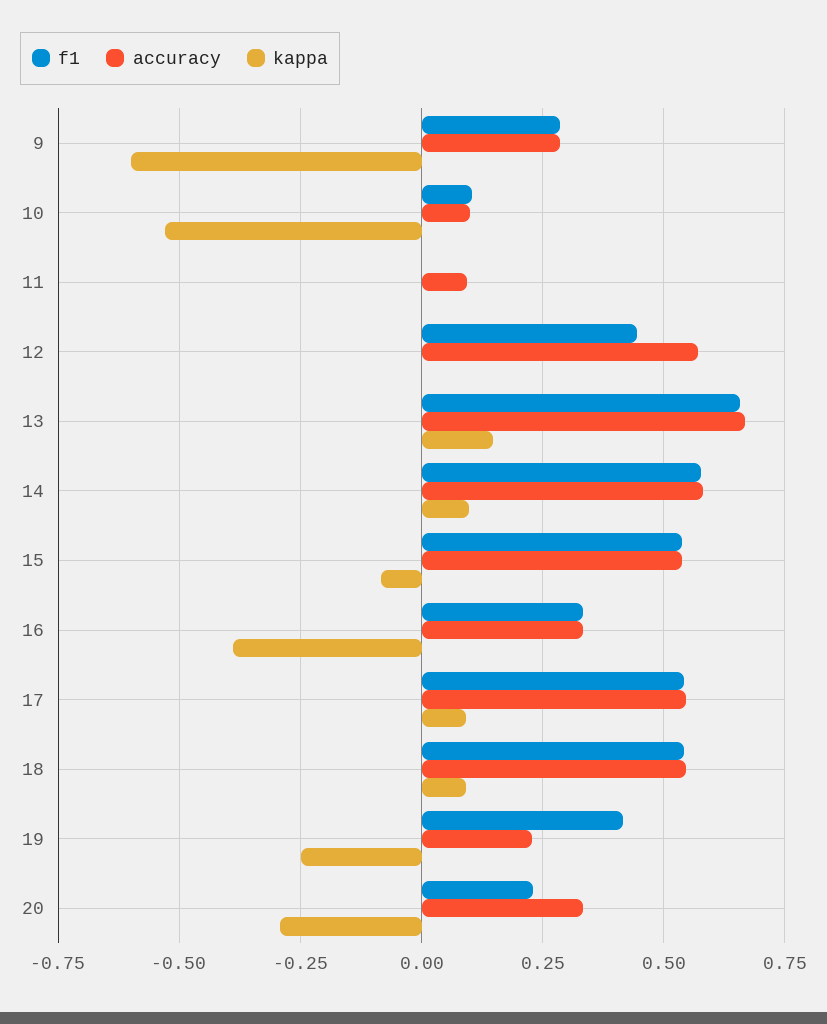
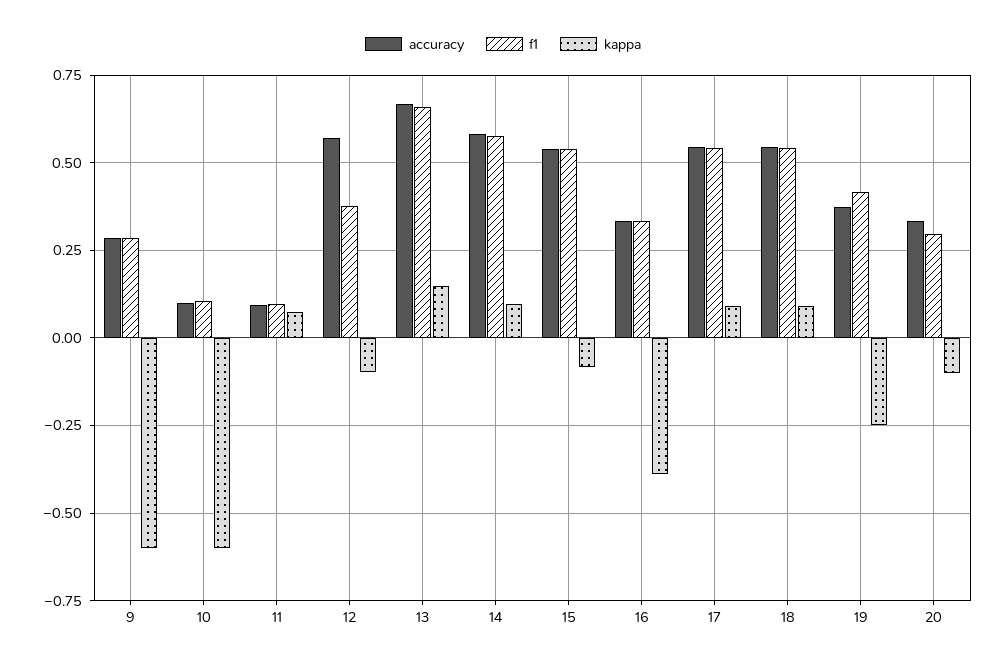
kappa, 10: -0.525 -> -0.6
f1, 11: 0 -> 0.1
kappa, 11: 0 -> 0.075
f1, 12: 0.45 -> 0.375
kappa, 12: 0 -> -0.1
accuracy, 19: 0.225 -> 0.375
f1, 20: 0.225 -> 0.3
kappa, 20: -0.3 -> -0.1

